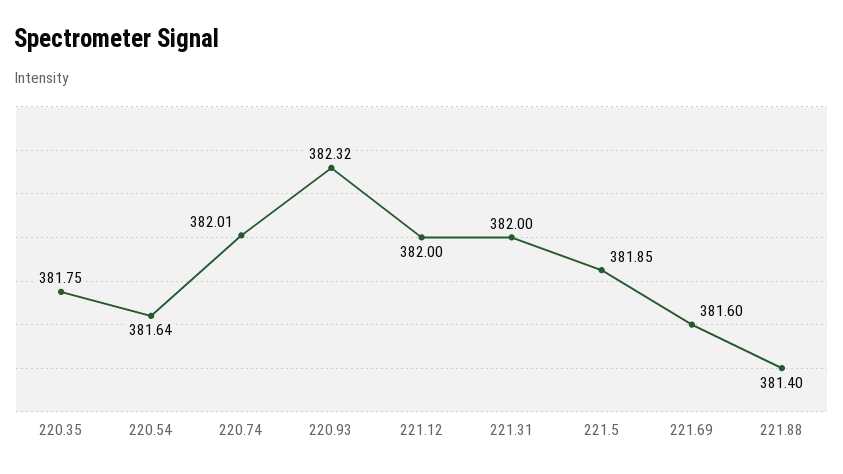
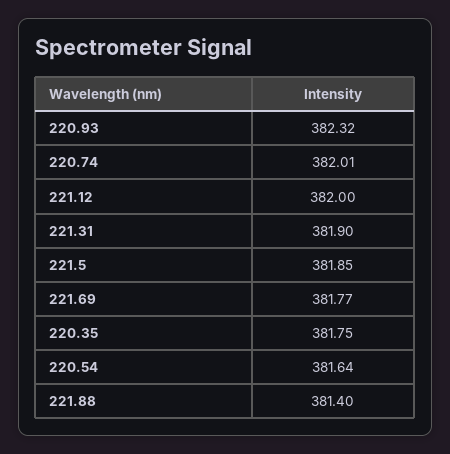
221.31: 382 -> 381.9
221.69: 381.6 -> 381.77

